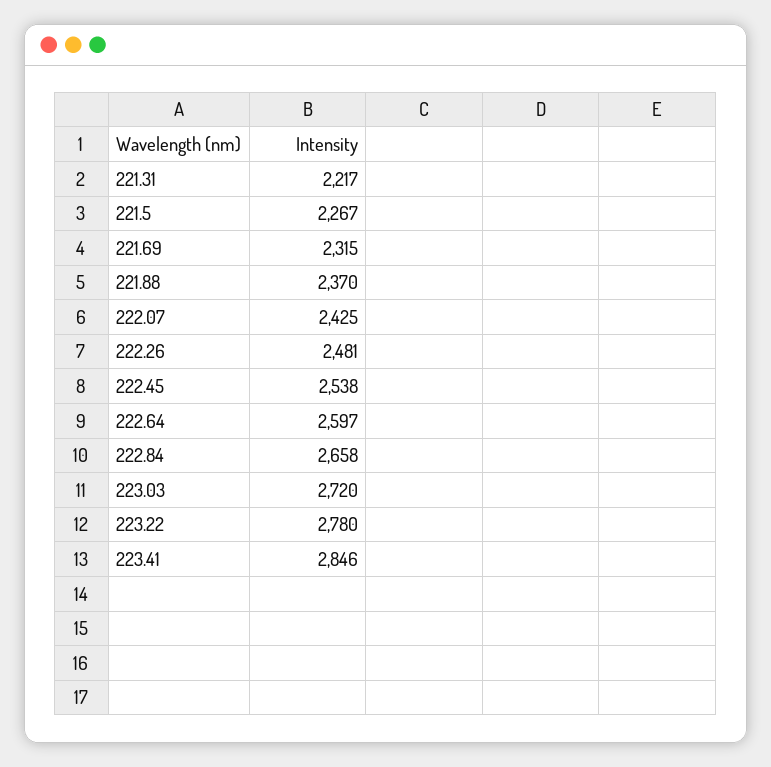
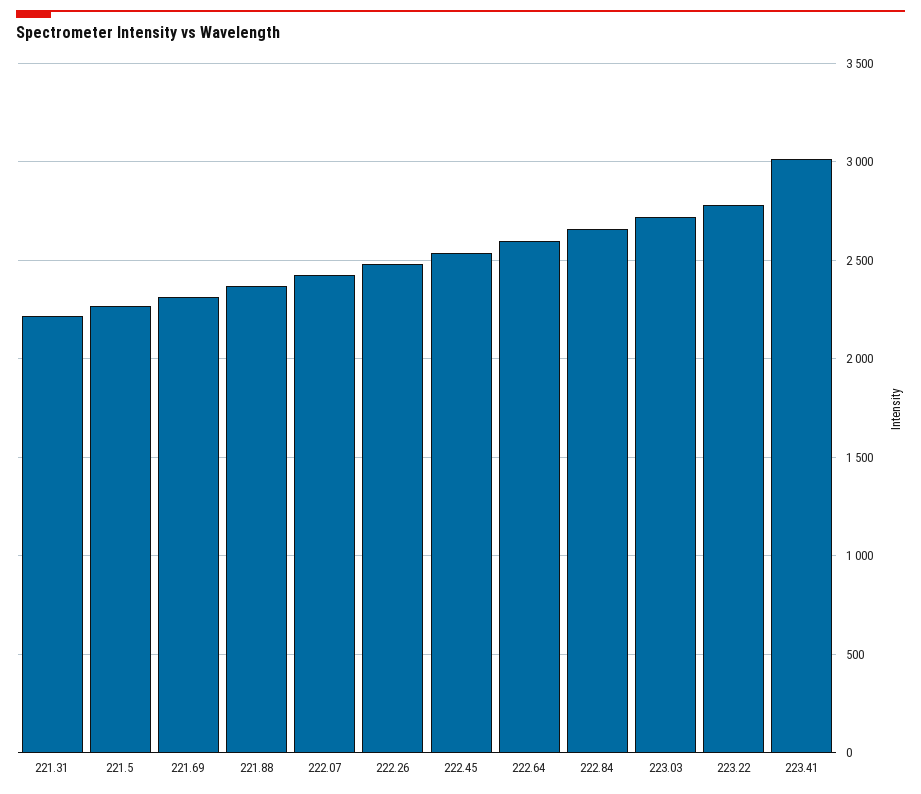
223.41: 2846 -> 3000

